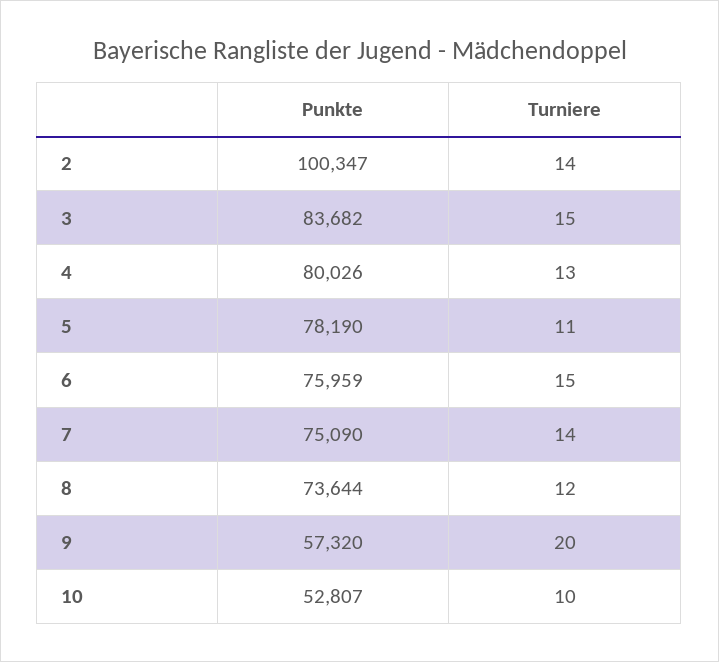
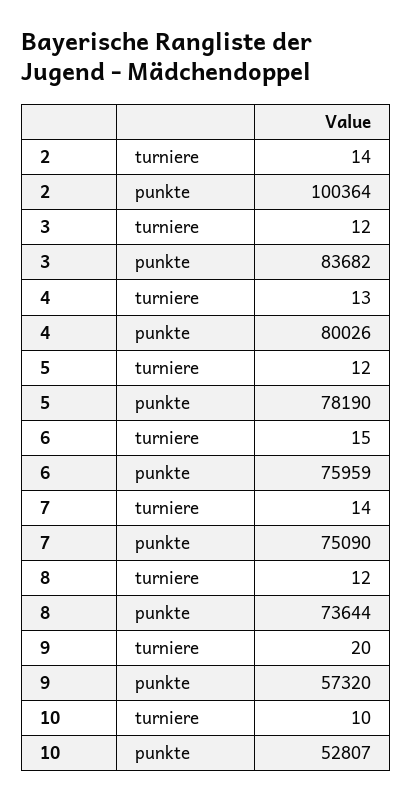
Punkte, 2: 100347 -> 100364
Turniere, 3: 15 -> 12
Turniere, 5: 11 -> 12

